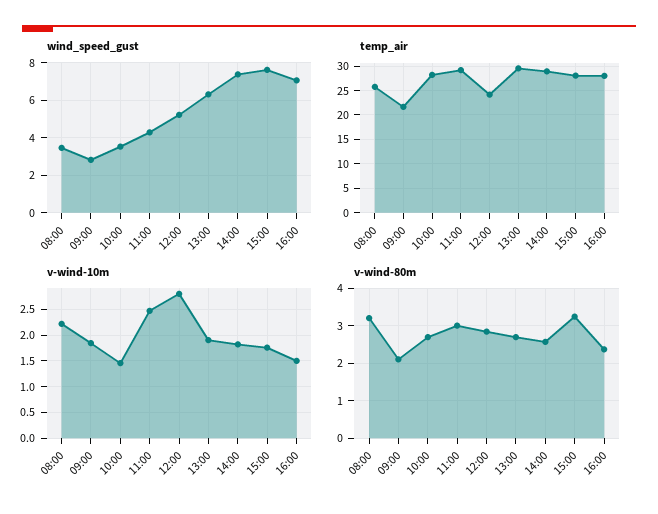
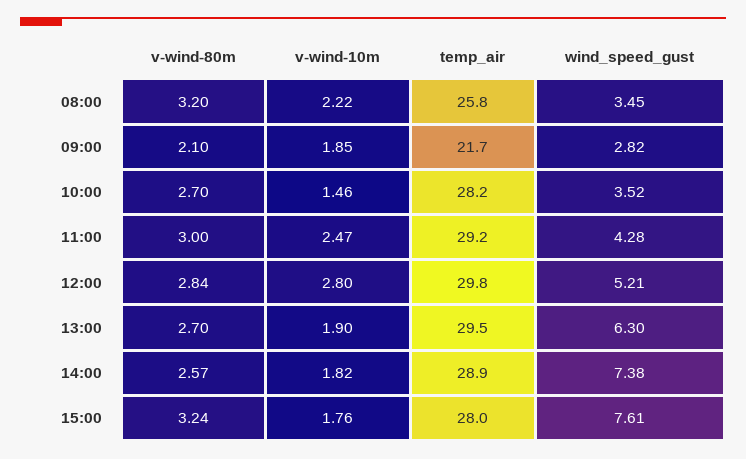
wind_speed_gust, 16:00: 7 -> none
temp_air, 12:00: 25 -> 29.8
temp_air, 16:00: 27.5 -> none
v-wind-10m, 16:00: 1.5 -> none
v-wind-80m, 16:00: 2.4 -> none

